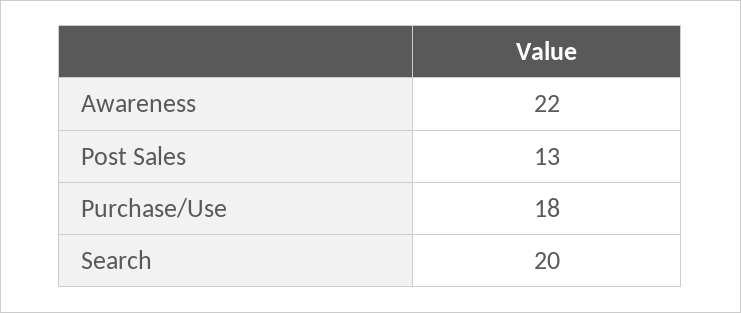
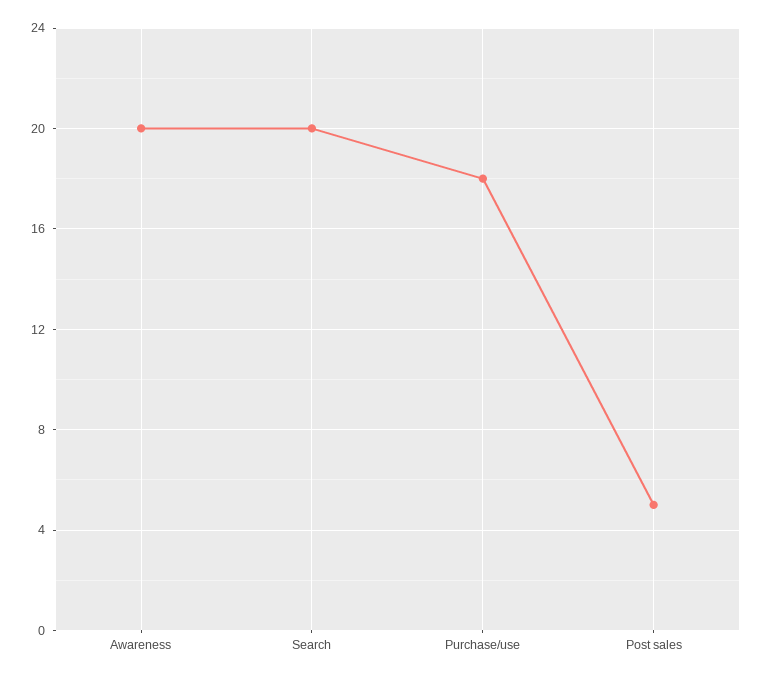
Awareness: 22 -> 20
Post Sales: 13 -> 5

